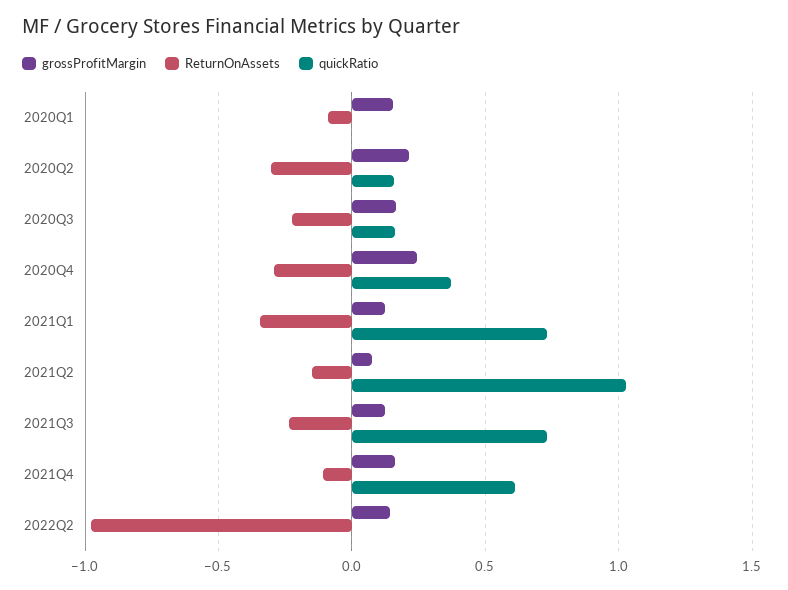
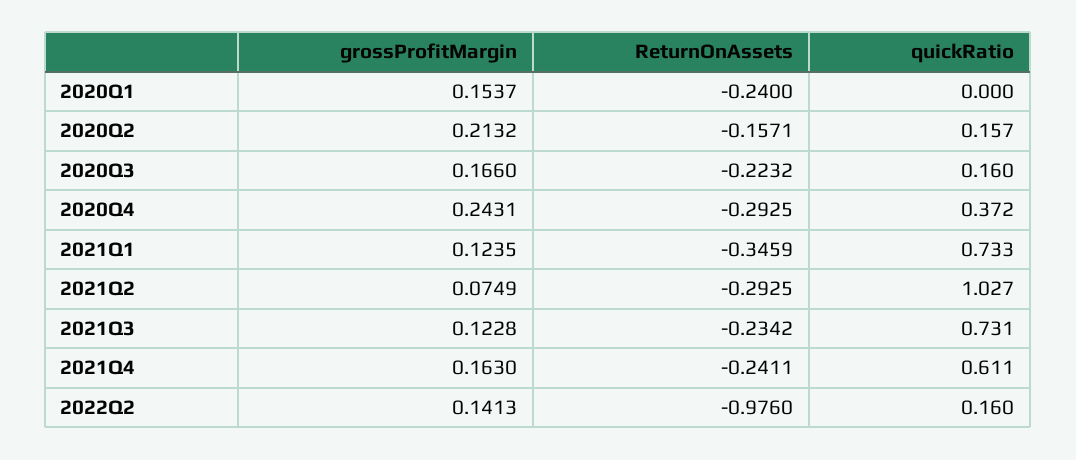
ReturnOnAssets, 2020Q1: -0.1 -> -0.24
ReturnOnAssets, 2020Q2: -0.3 -> -0.1571
ReturnOnAssets, 2021Q2: -0.15 -> -0.2925
ReturnOnAssets, 2021Q4: -0.1 -> -0.2411
quickRatio, 2022Q2: 0 -> 0.16

